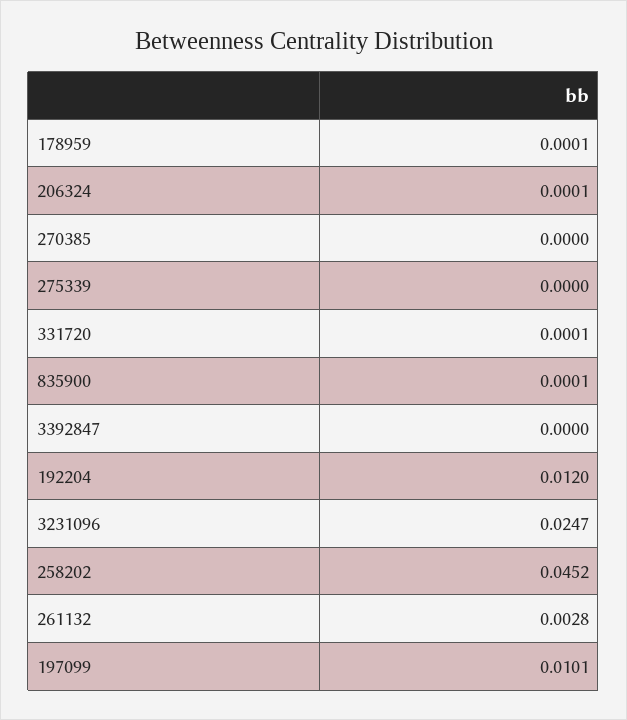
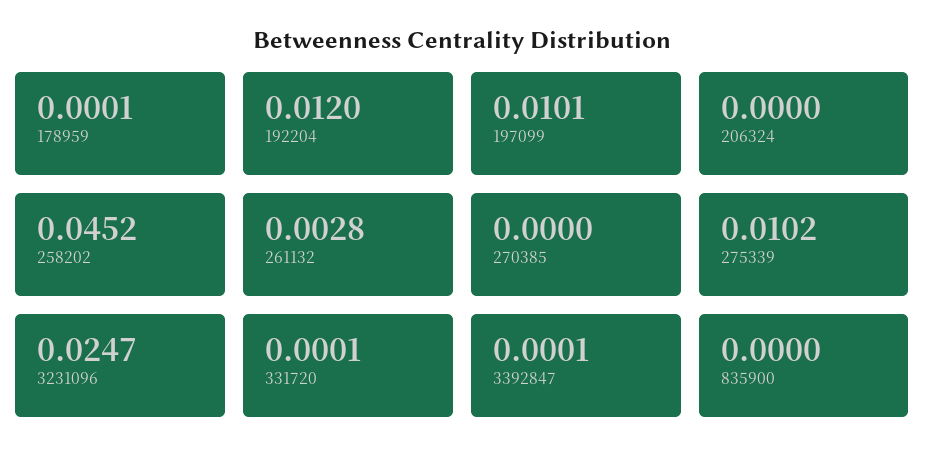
206324: 0.0001 -> 0
275339: 0 -> 0.0102
835900: 0.0001 -> 0
3392847: 0 -> 0.0001

